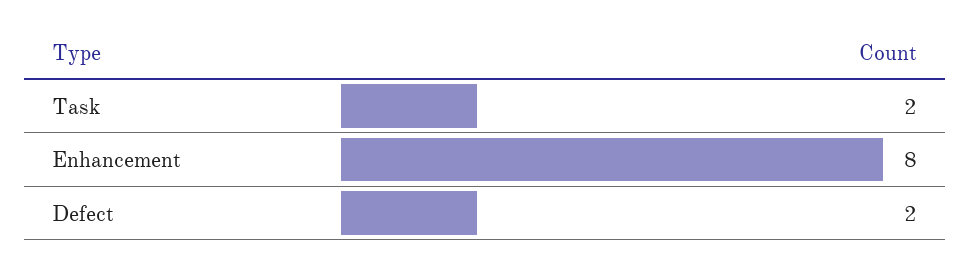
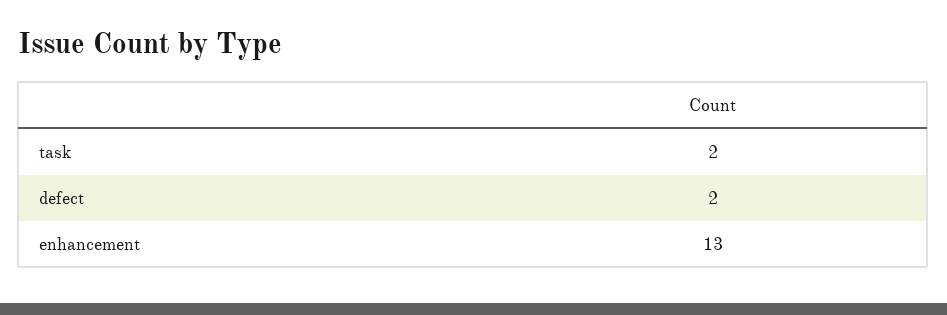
Enhancement: 8 -> 13

